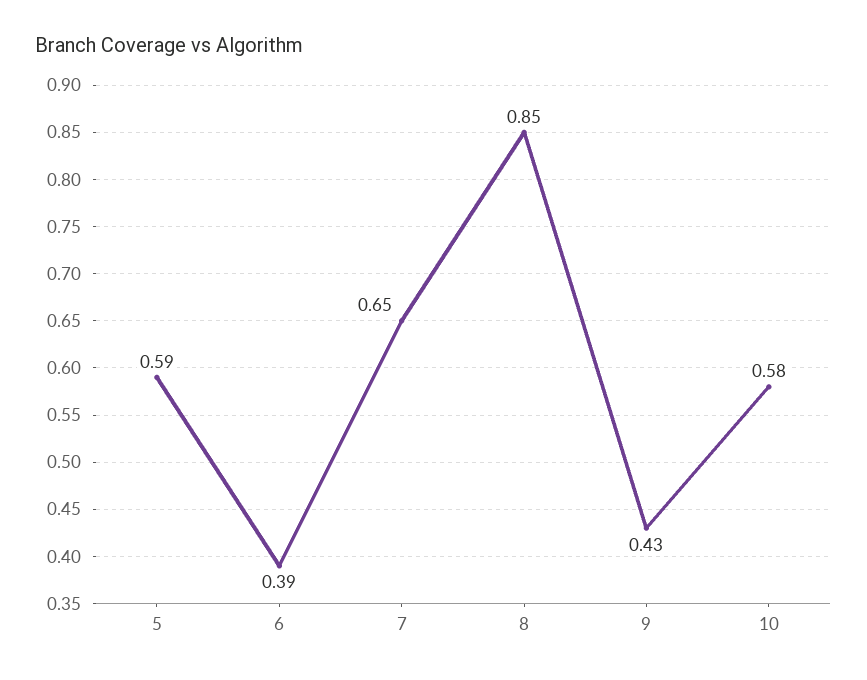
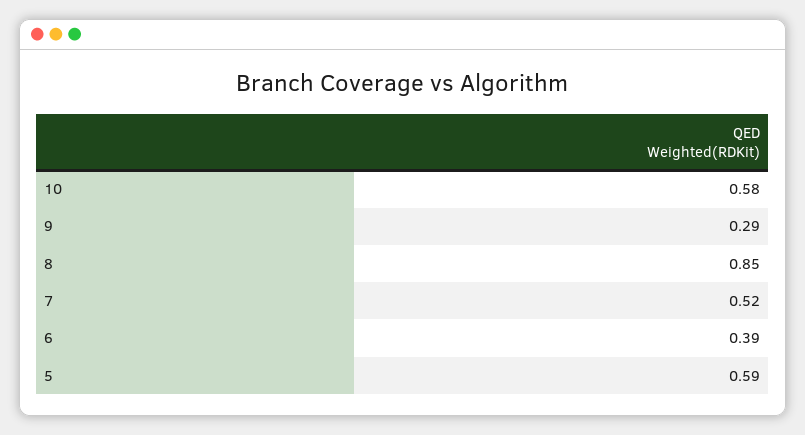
7: 0.65 -> 0.52
9: 0.43 -> 0.29

